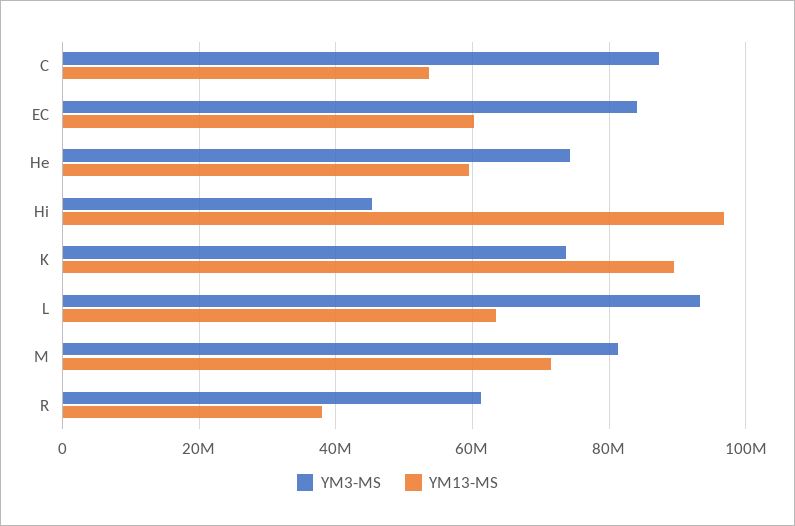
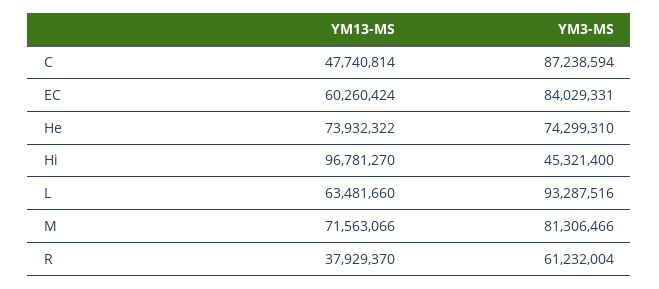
YM13-MS, C: 54000000 -> 47740814
YM13-MS, He: 60000000 -> 73932322
YM3-MS, K: 74000000 -> none
YM13-MS, K: 90000000 -> none

